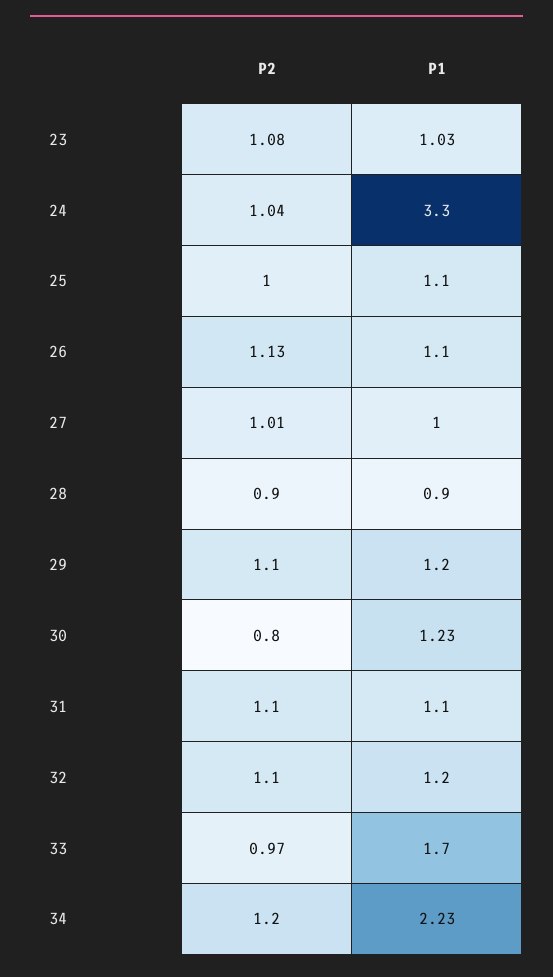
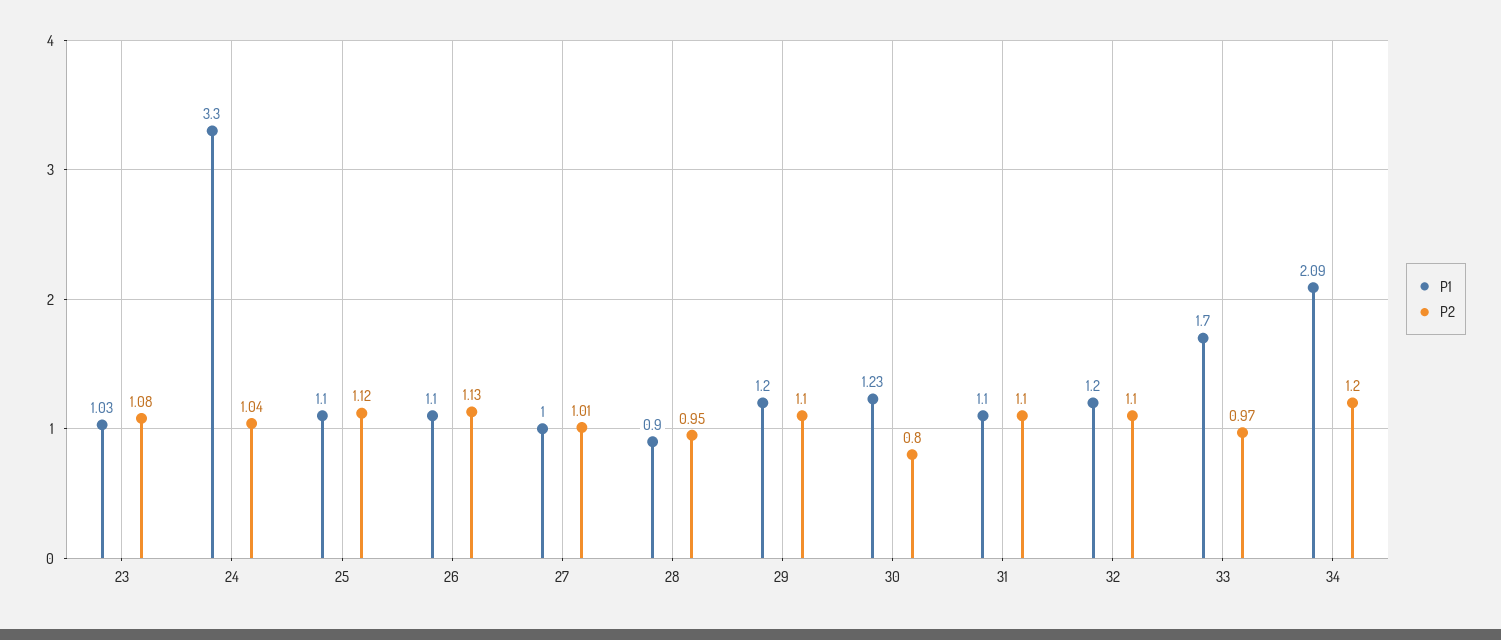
P2, 25: 1 -> 1.12
P2, 28: 0.9 -> 0.95
P1, 34: 2.23 -> 2.09

